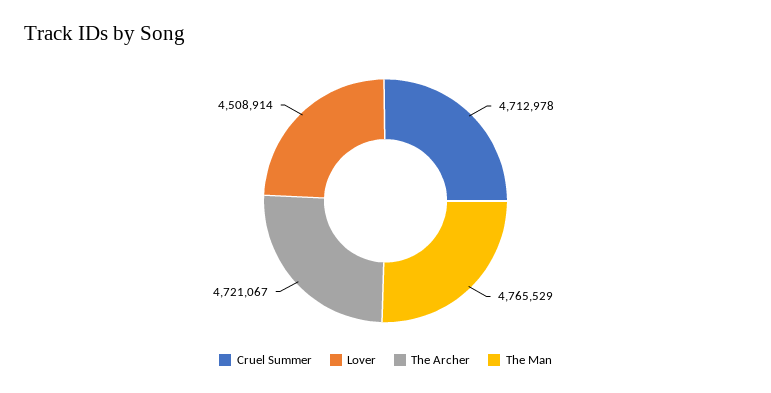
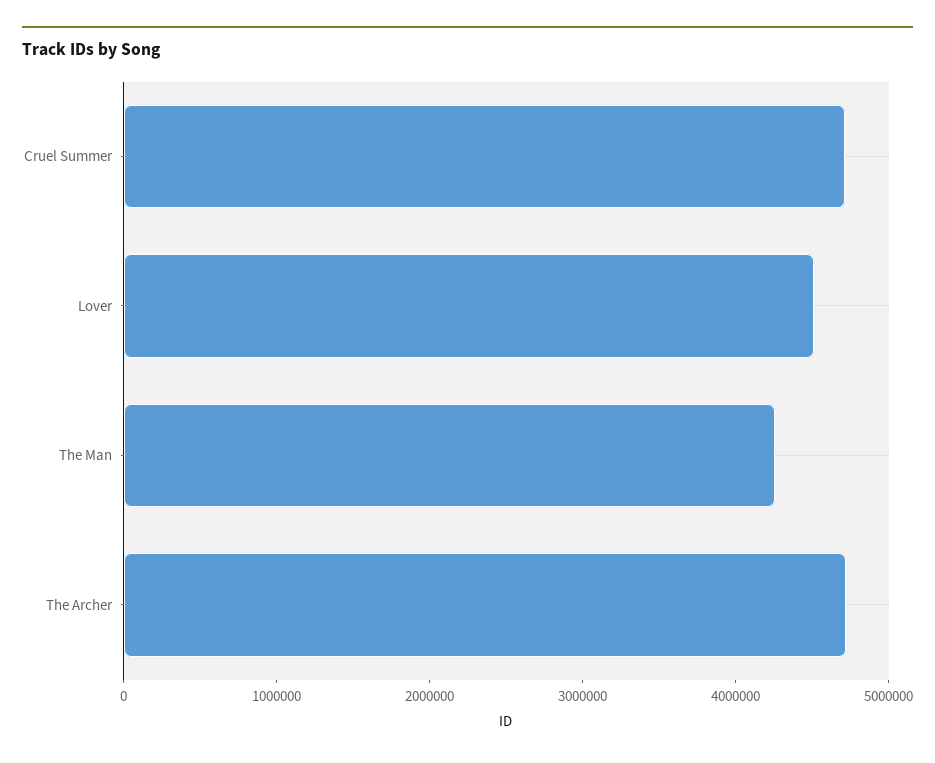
The Man: 4765529 -> 4200000

